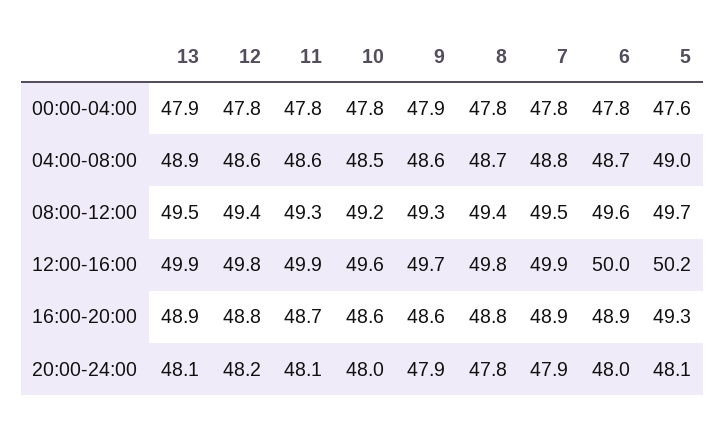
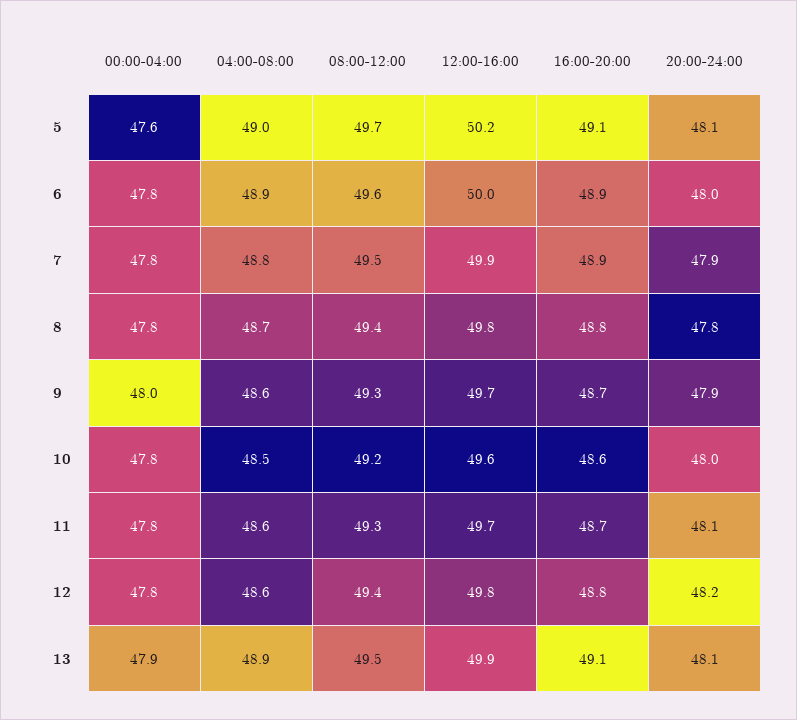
9, 00:00-04:00: 47.9 -> 48
6, 04:00-08:00: 48.7 -> 48.9
11, 12:00-16:00: 49.9 -> 49.7
13, 16:00-20:00: 48.9 -> 49.1
9, 16:00-20:00: 48.6 -> 48.7
5, 16:00-20:00: 49.3 -> 49.1

